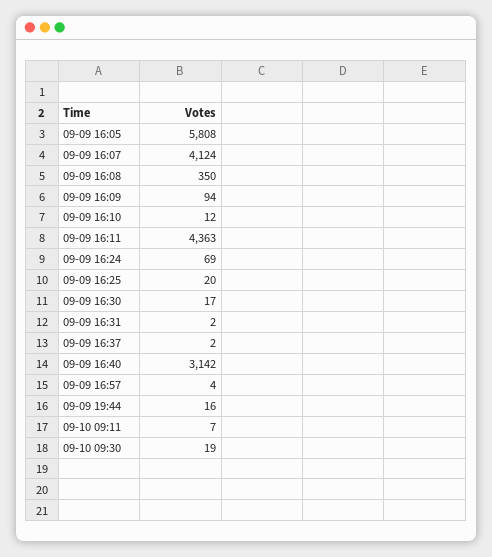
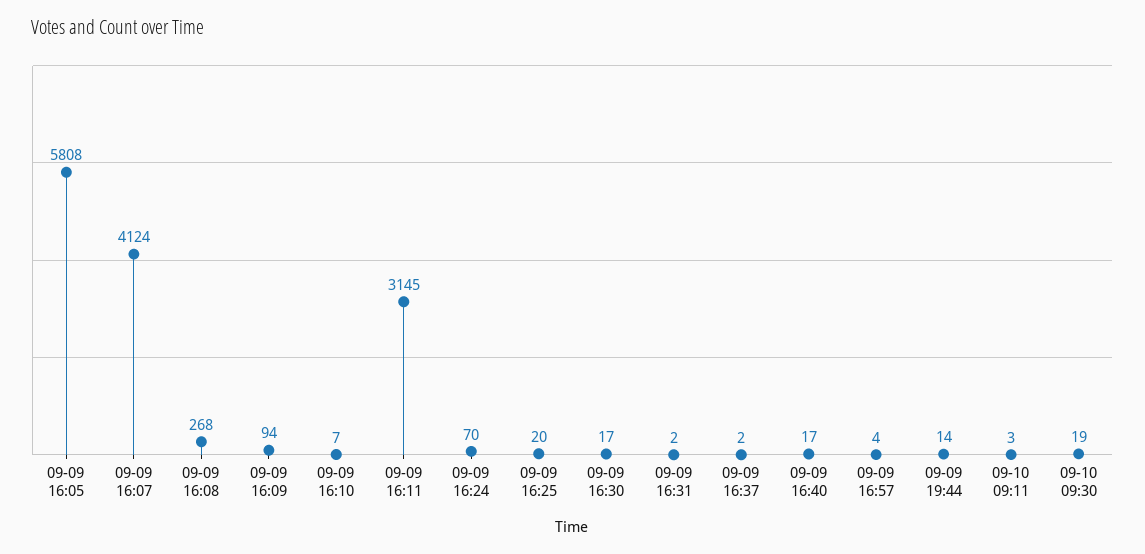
09-09 16:08: 350 -> 268
09-09 16:10: 12 -> 7
09-09 16:11: 4363 -> 3145
09-09 16:24: 69 -> 70
09-09 16:40: 3142 -> 17
09-09 19:44: 16 -> 14
09-10 09:11: 7 -> 3

